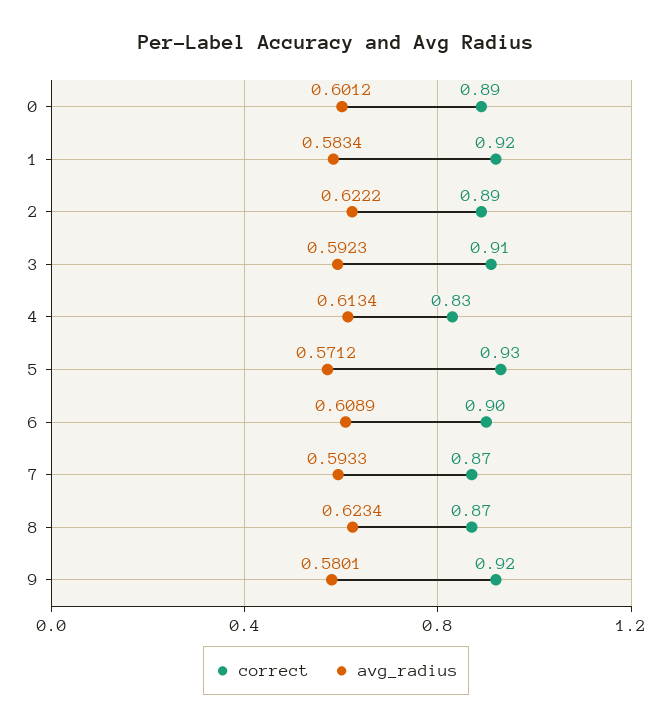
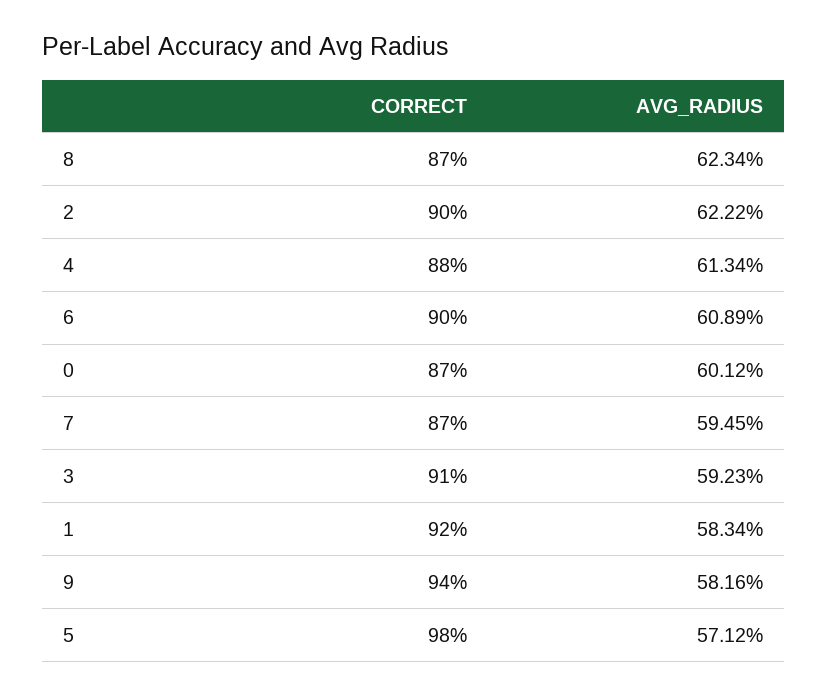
correct, 0: 0.89 -> 0.87
correct, 2: 0.89 -> 0.9
correct, 4: 0.83 -> 0.88
correct, 5: 0.93 -> 0.98
avg_radius, 7: 0.5933 -> 0.5945
correct, 9: 0.92 -> 0.94
avg_radius, 9: 0.5801 -> 0.5816

